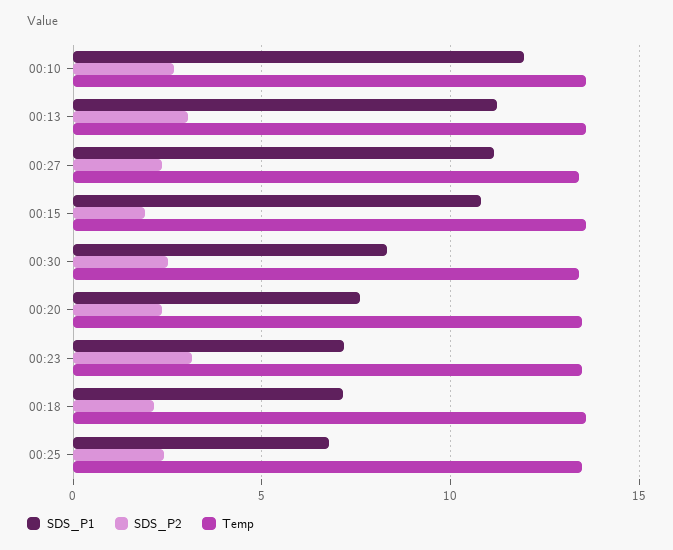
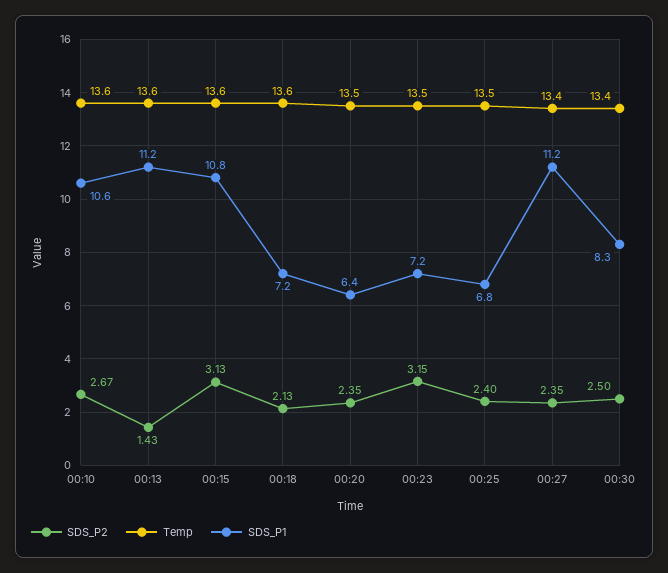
SDS_P1, 00:10: 12 -> 10.6
SDS_P2, 00:13: 3 -> 1.43
SDS_P2, 00:15: 2 -> 3.13
SDS_P1, 00:20: 7.5 -> 6.4

